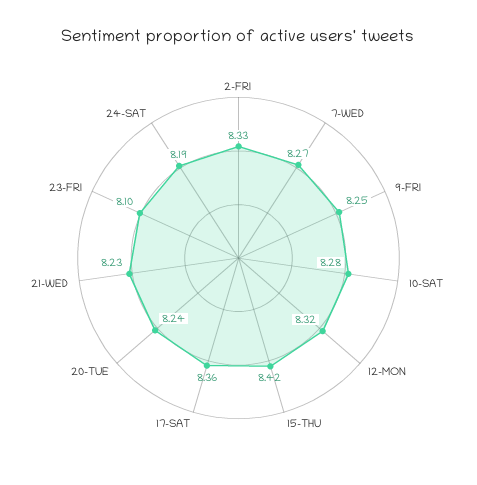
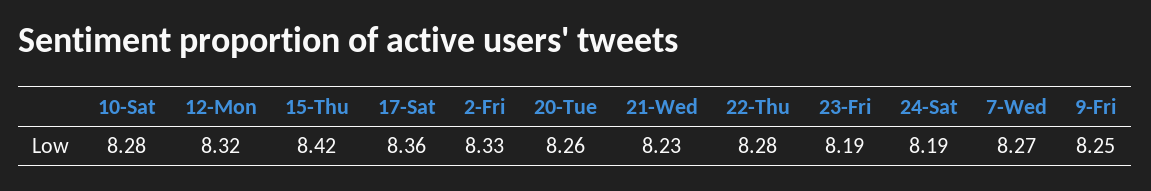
20-TUE: 8.24 -> 8.26
23-FRI: 8.1 -> 8.19
22-Thu: none -> 8.28

